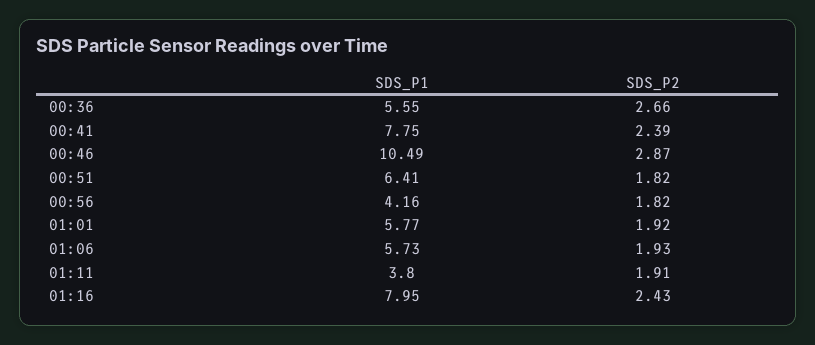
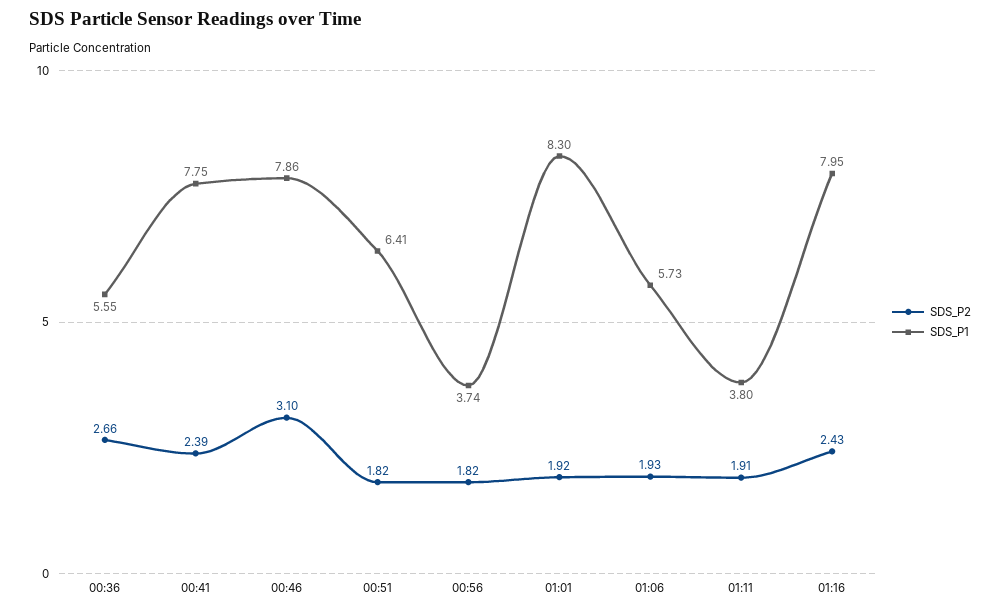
SDS_P1, 00:46: 10.49 -> 7.86
SDS_P2, 00:46: 2.87 -> 3.1
SDS_P1, 00:56: 4.16 -> 3.74
SDS_P1, 01:01: 5.77 -> 8.3

